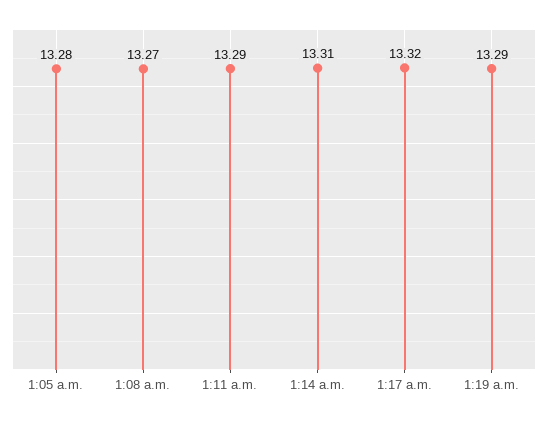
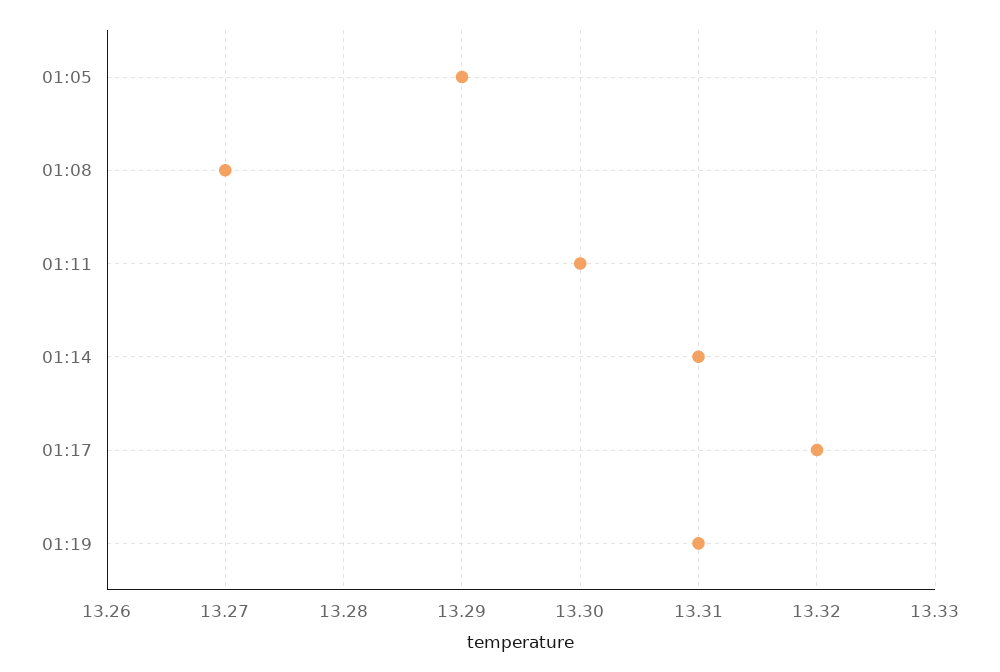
1:05 a.m.: 13.28 -> 13.29
1:11 a.m.: 13.29 -> 13.3
1:19 a.m.: 13.29 -> 13.31

